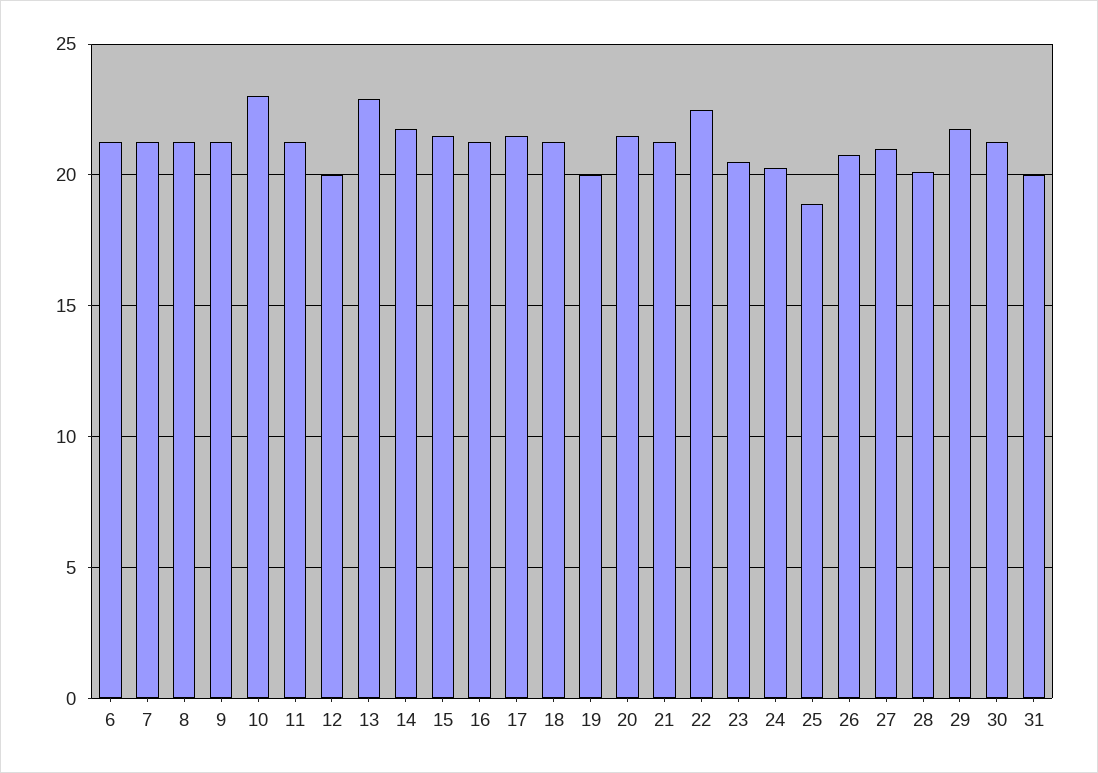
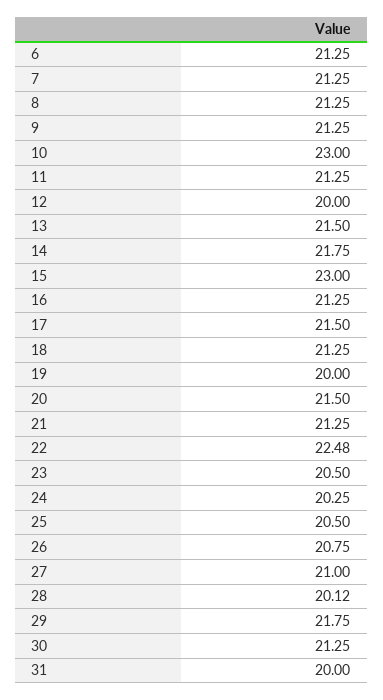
13: 23 -> 21.5
15: 21.5 -> 23
25: 19 -> 20.5

